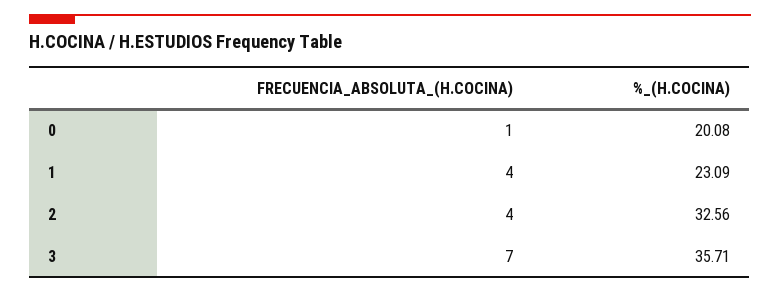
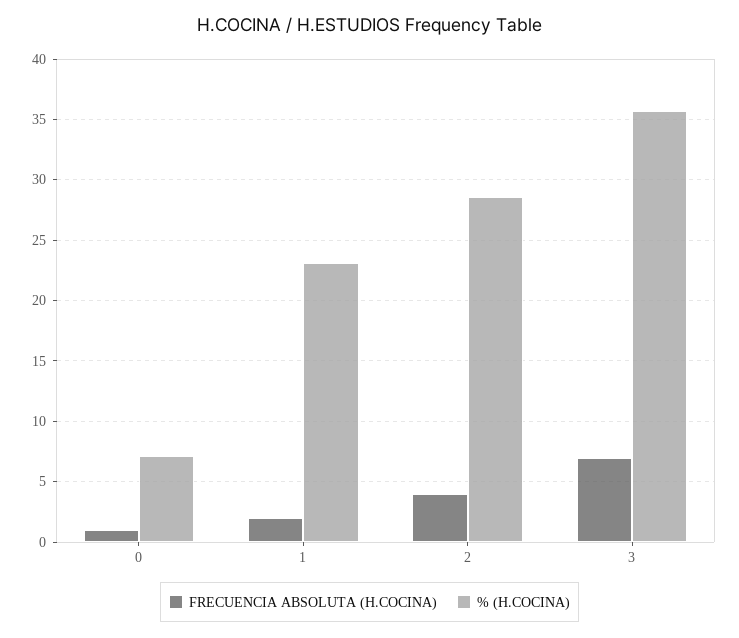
%_(H.COCINA), 0: 20.08 -> 7
FRECUENCIA_ABSOLUTA_(H.COCINA), 1: 4 -> 2
%_(H.COCINA), 2: 32.56 -> 28.5

